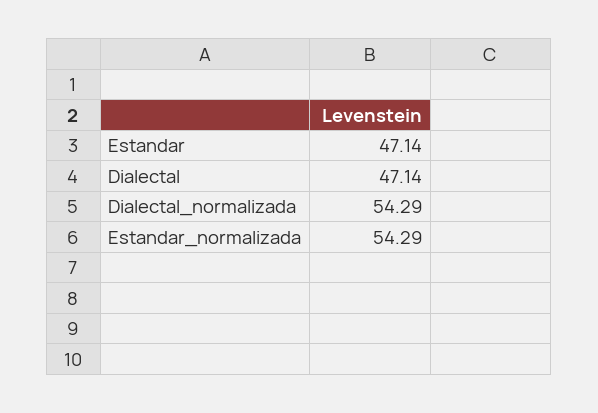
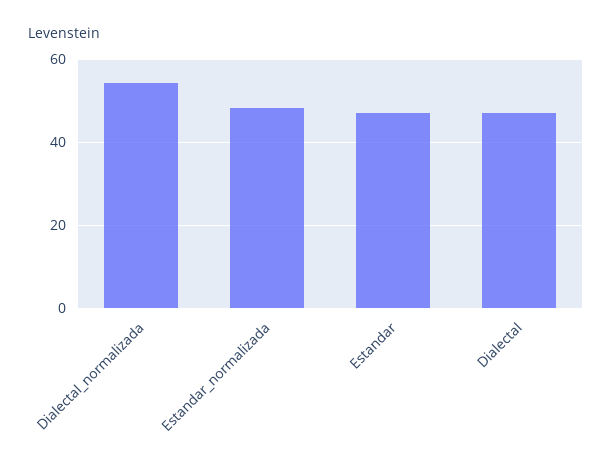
Estandar_normalizada: 54.29 -> 48

